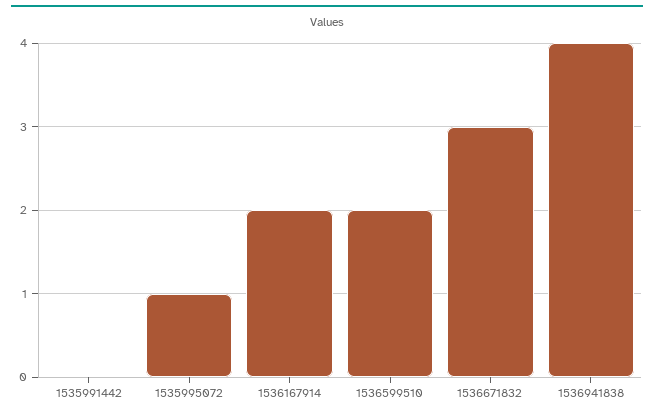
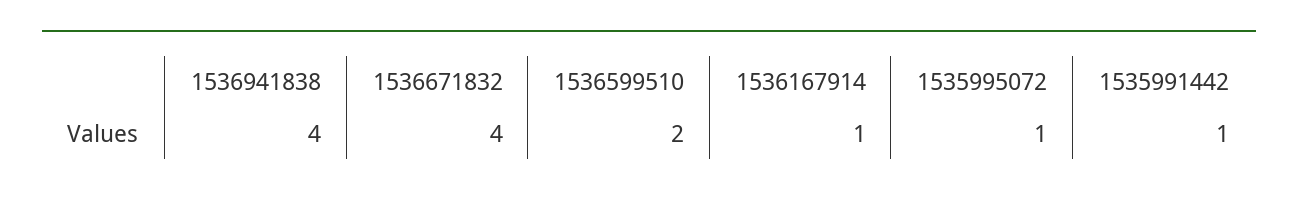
1535991442: 0 -> 1
1536167914: 2 -> 1
1536671832: 3 -> 4

